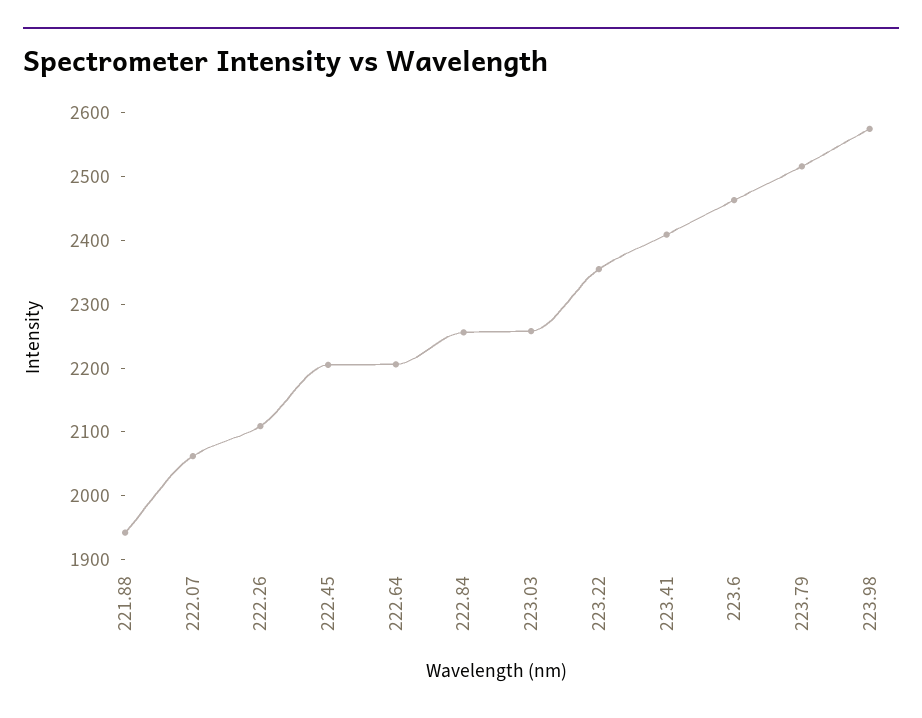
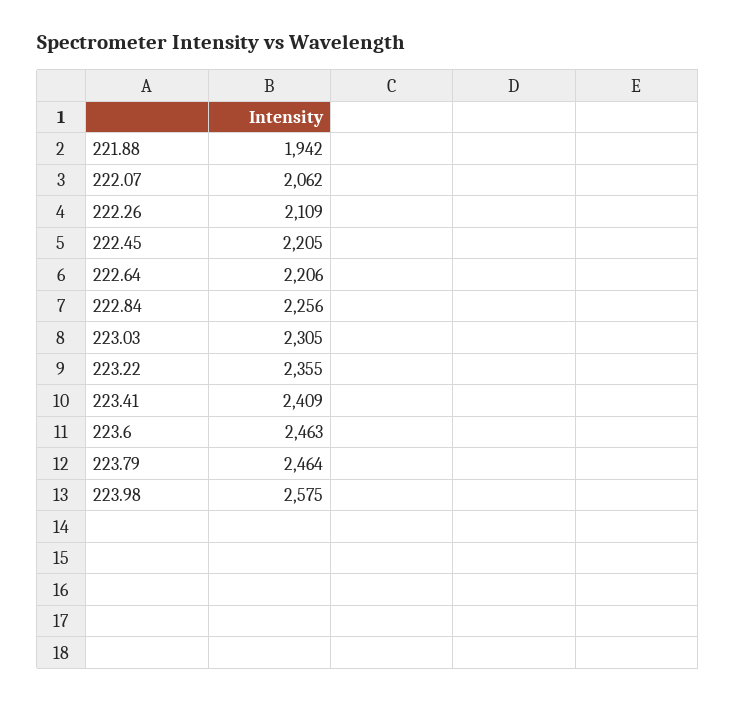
223.03: 2260 -> 2305
223.79: 2520 -> 2464

